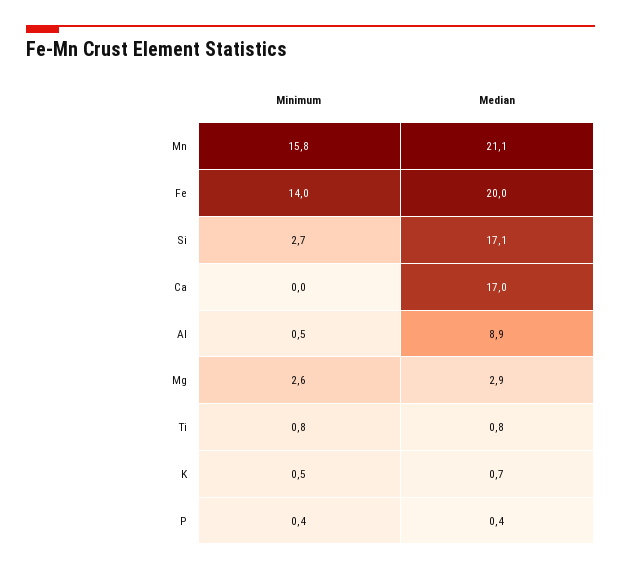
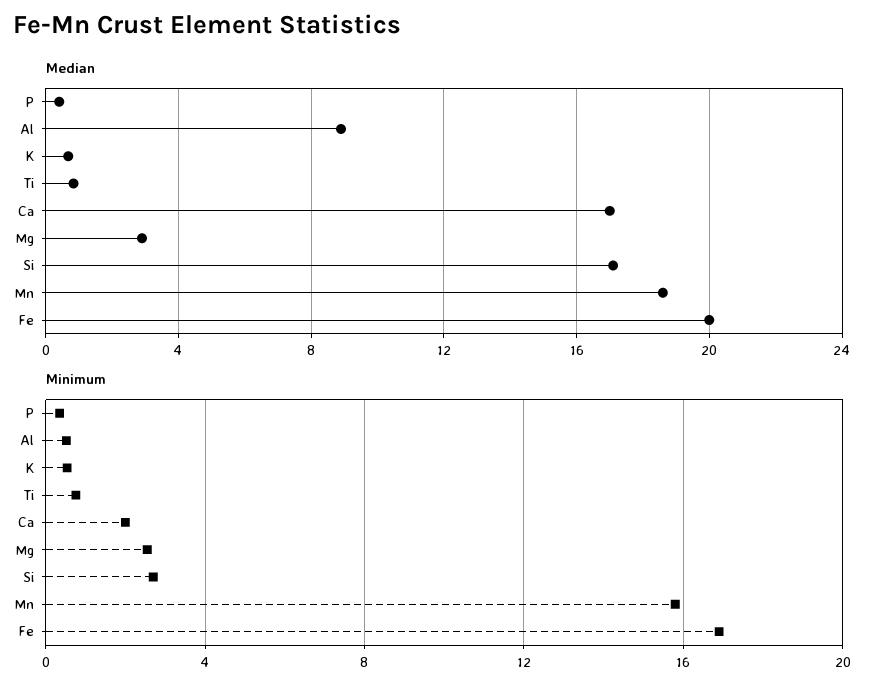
Median, Mn: 21.1 -> 18.5
Minimum, Fe: 14 -> 17
Minimum, Ca: 0 -> 2

